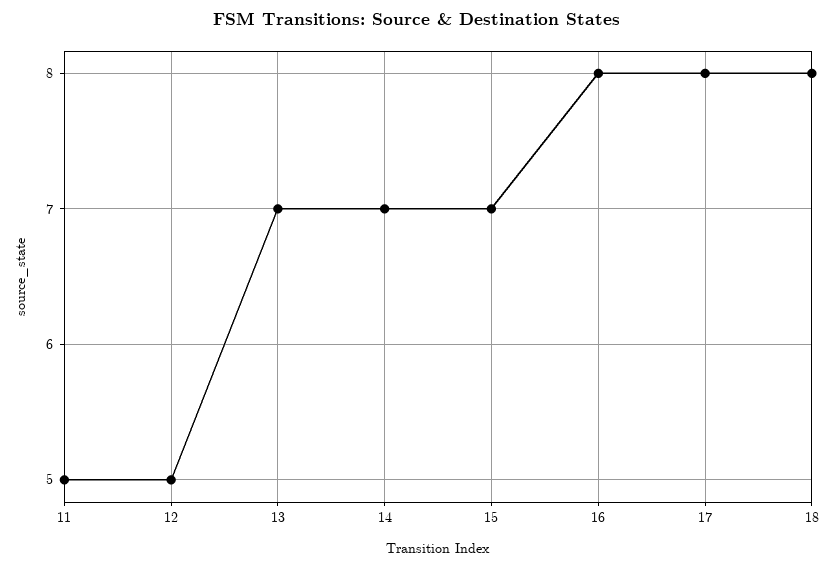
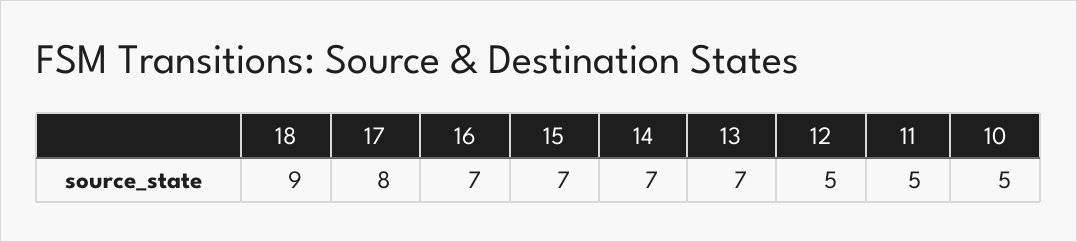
16: 8 -> 7
18: 8 -> 9
10: none -> 5

